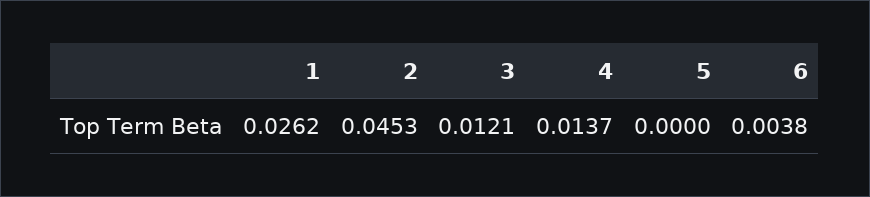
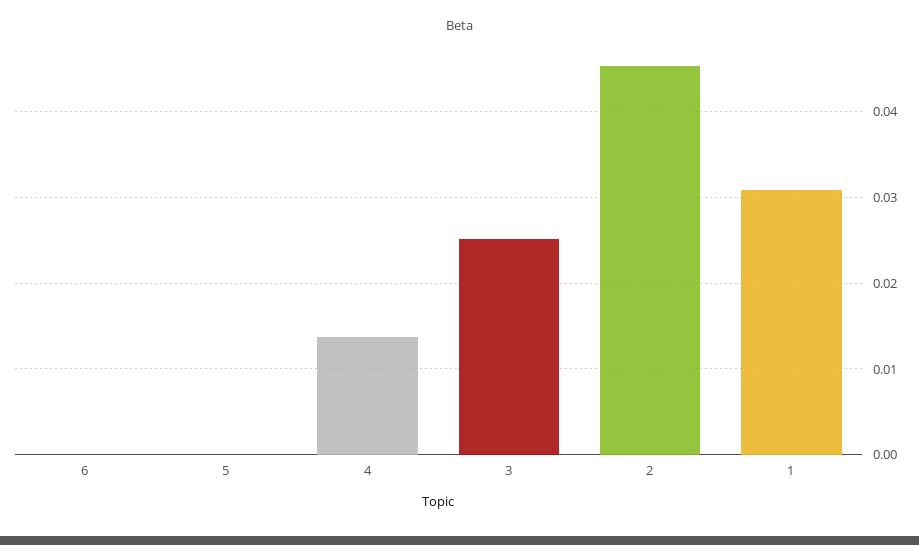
1: 0.0262 -> 0.031
3: 0.0121 -> 0.025
6: 0.0038 -> 0

